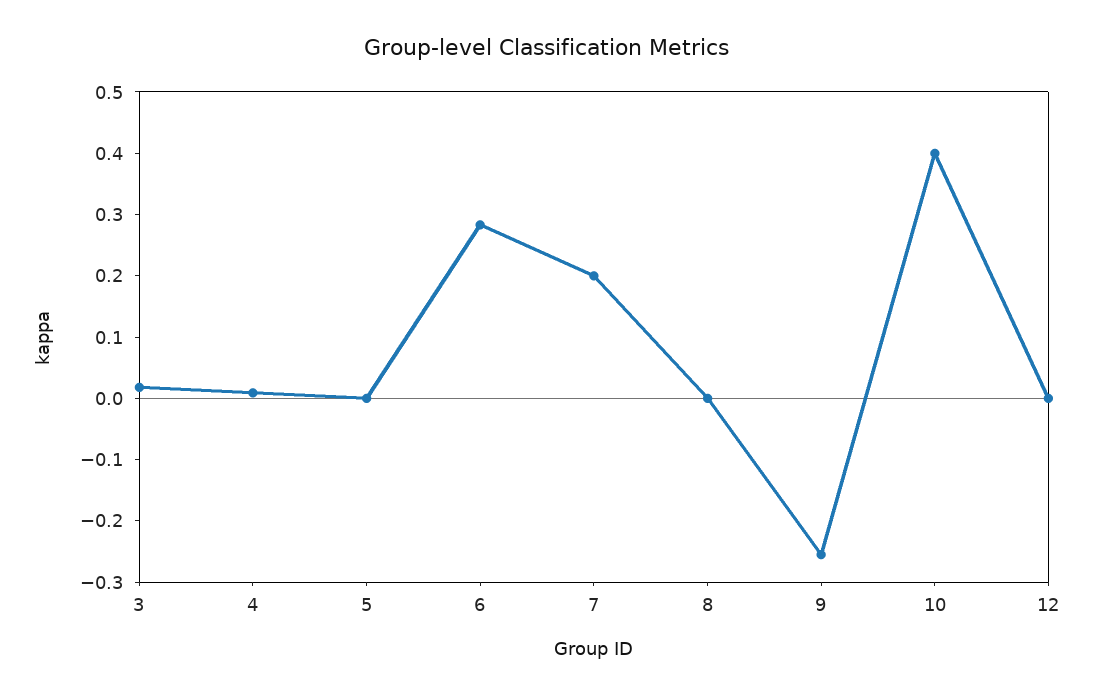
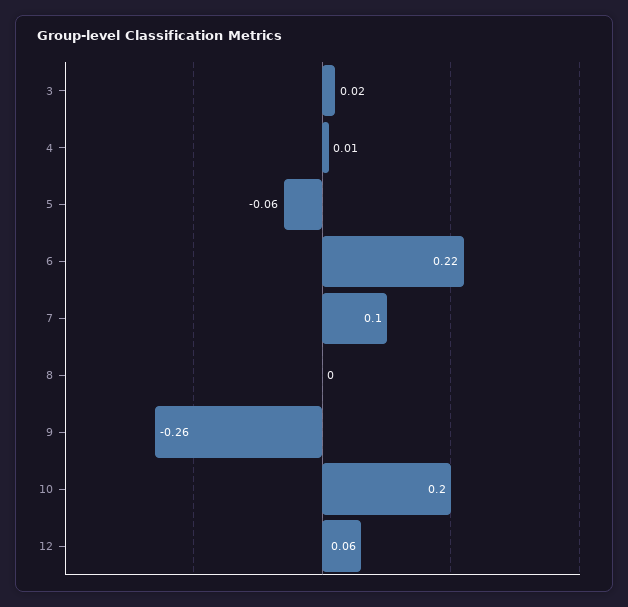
5: 0 -> -0.06
6: 0.28 -> 0.22
7: 0.2 -> 0.1
10: 0.4 -> 0.2
12: 0 -> 0.06

